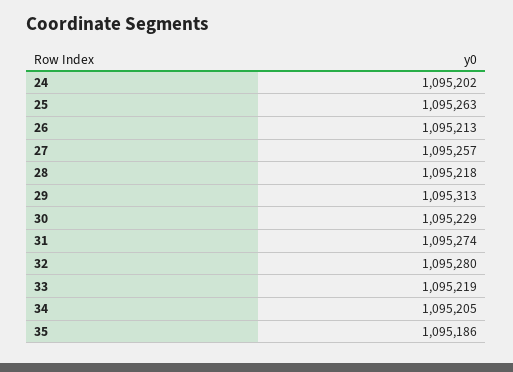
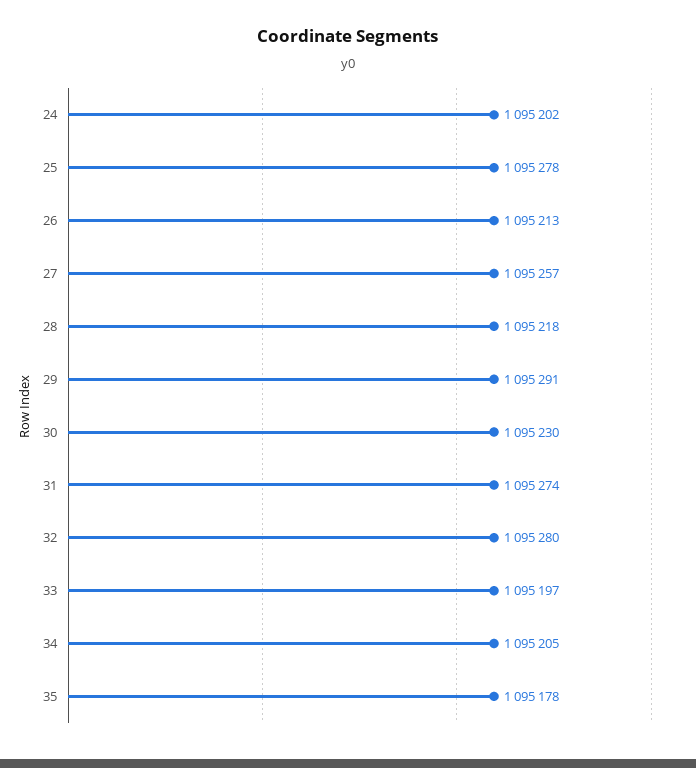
25: 1095263 -> 1095278
29: 1095313 -> 1095291
30: 1095229 -> 1095230
33: 1095219 -> 1095197
35: 1095186 -> 1095178

